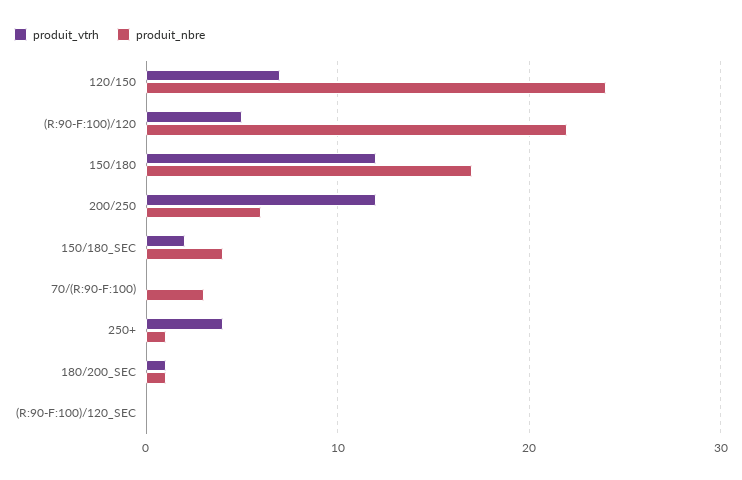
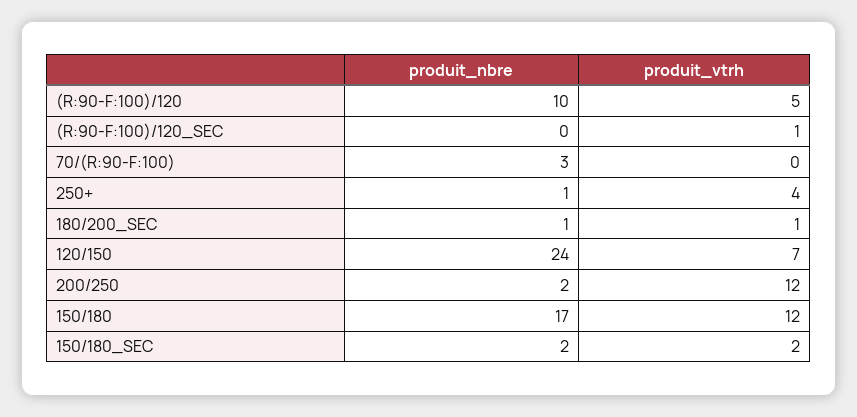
produit_nbre, (R:90-F:100)/120: 22 -> 10
produit_nbre, 200/250: 6 -> 2
produit_nbre, 150/180_SEC: 4 -> 2
produit_vtrh, (R:90-F:100)/120_SEC: 0 -> 1

